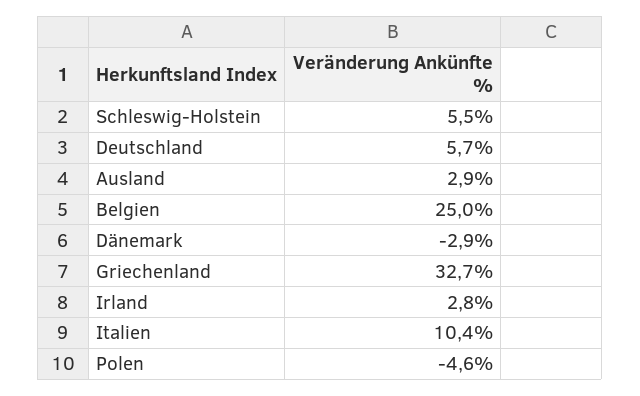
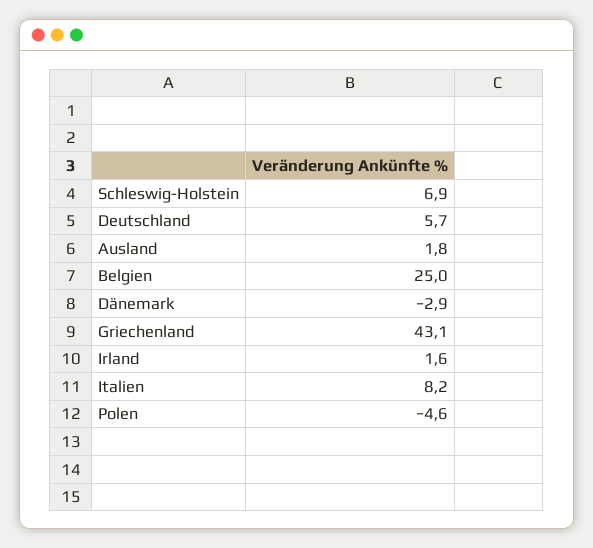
Schleswig-Holstein: 5.5 -> 6.9
Ausland: 2.9 -> 1.8
Griechenland: 32.7 -> 43.1
Irland: 2.8 -> 1.6
Italien: 10.4 -> 8.2

